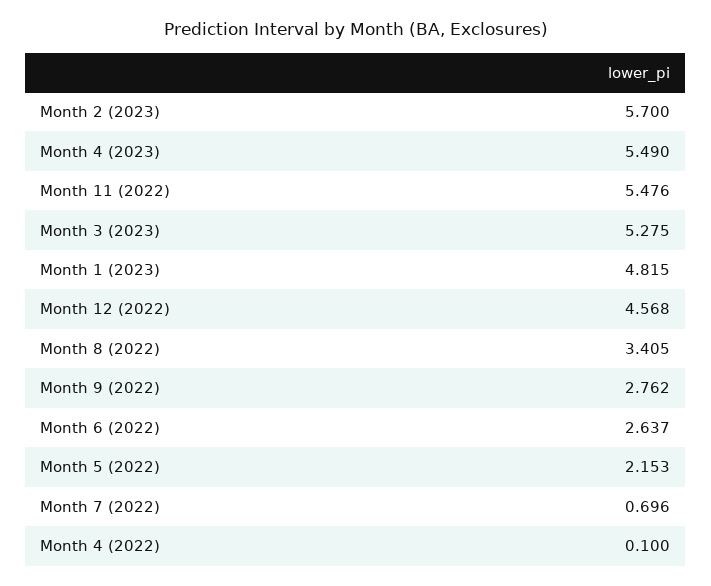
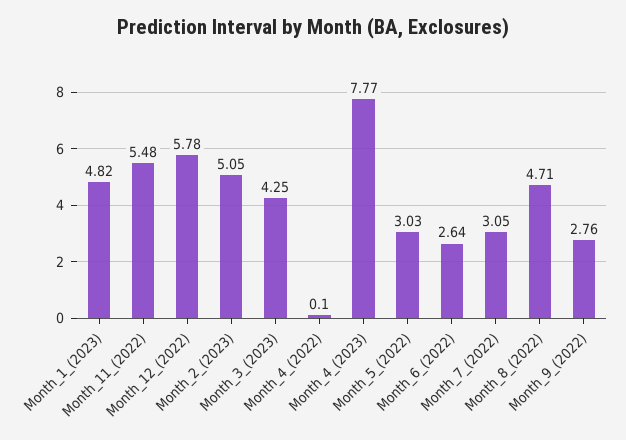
Month 2 (2023): 5.7 -> 5.05
Month 4 (2023): 5.49 -> 7.77
Month 3 (2023): 5.275 -> 4.25
Month 12 (2022): 4.568 -> 5.78
Month 8 (2022): 3.405 -> 4.71
Month 5 (2022): 2.153 -> 3.03
Month 7 (2022): 0.696 -> 3.05

